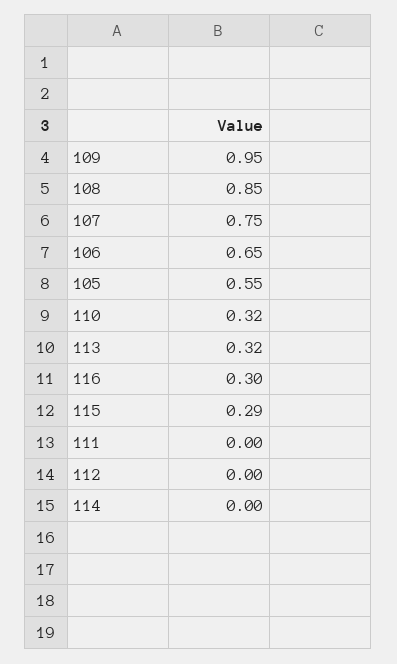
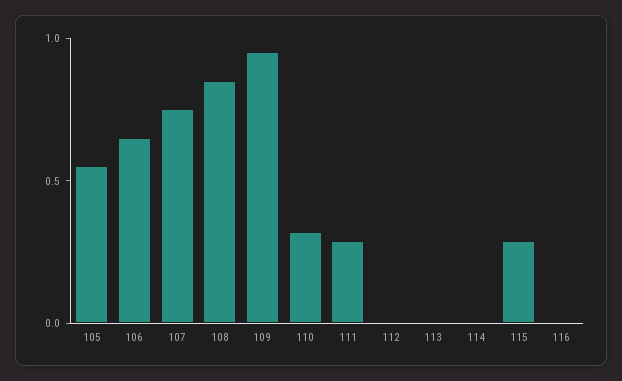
113: 0.32 -> 0
116: 0.3 -> 0
111: 0 -> 0.3

